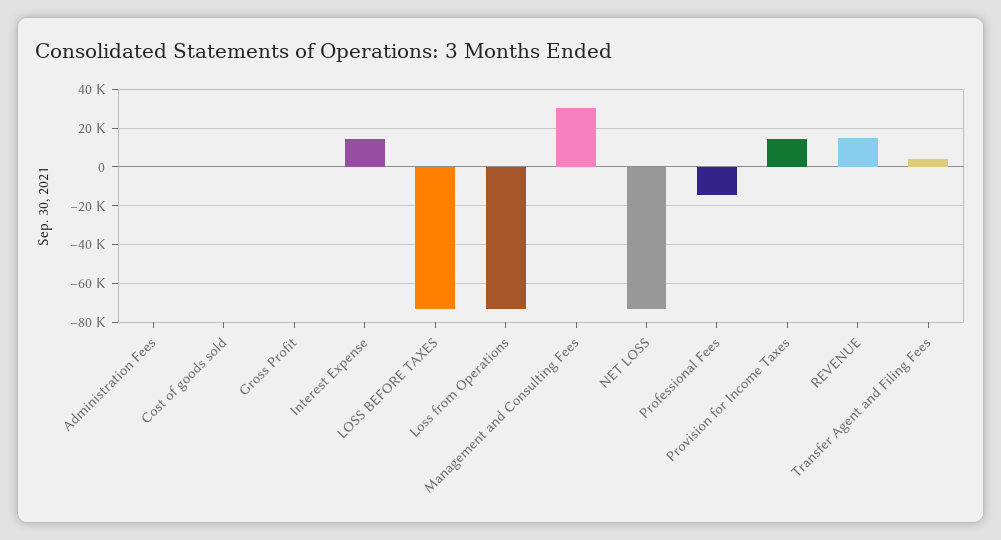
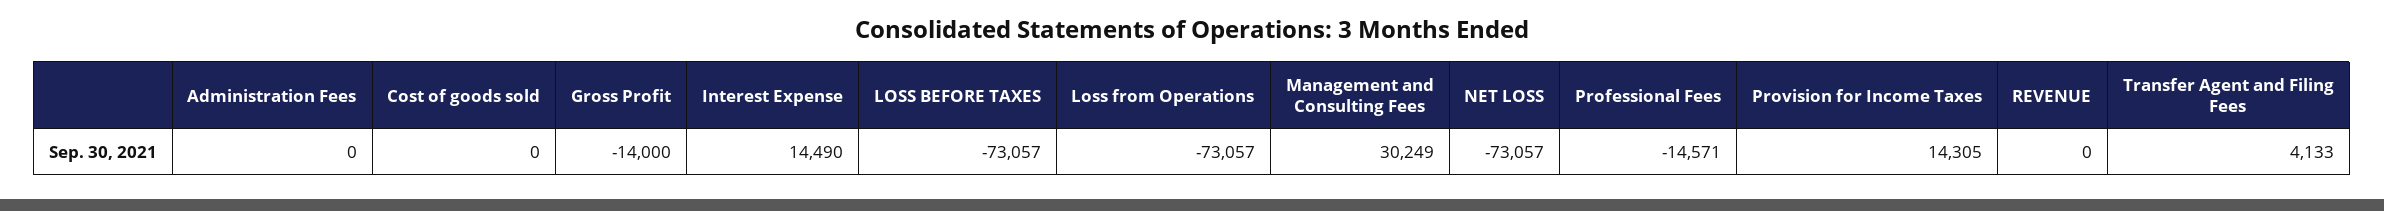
Gross Profit: 0 -> -14000
REVENUE: 15000 -> 0

